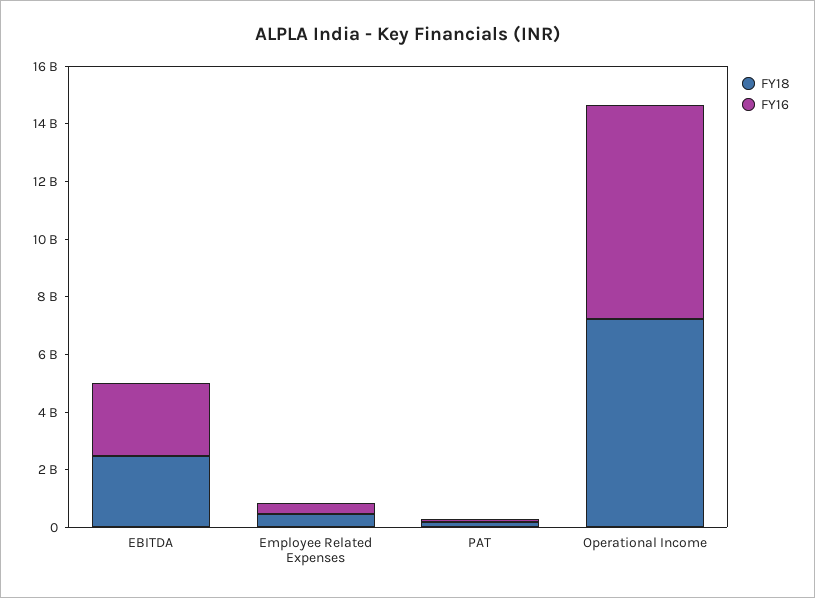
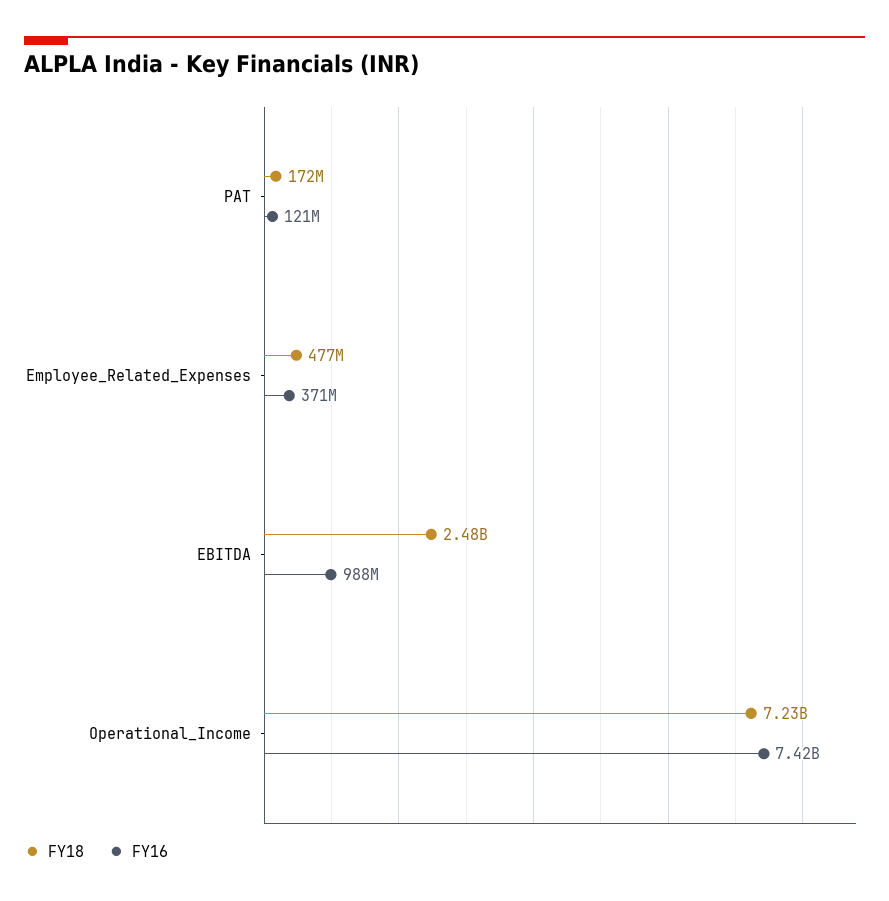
FY16, EBITDA: 2500000000 -> 988000000

